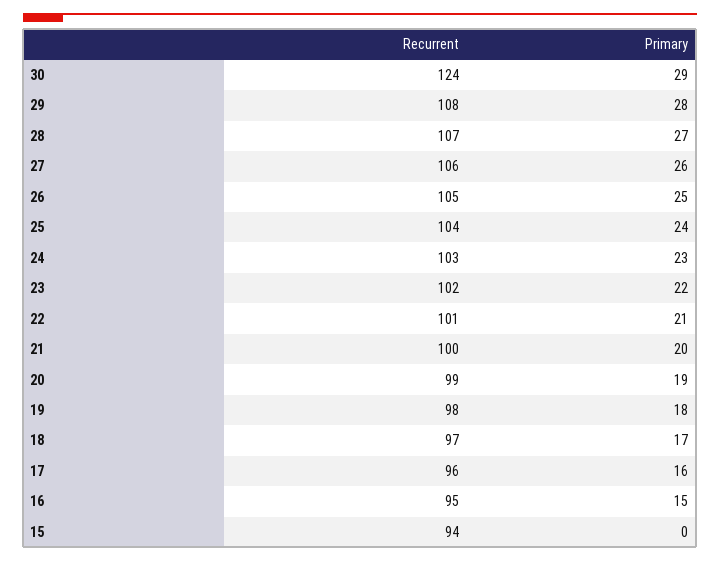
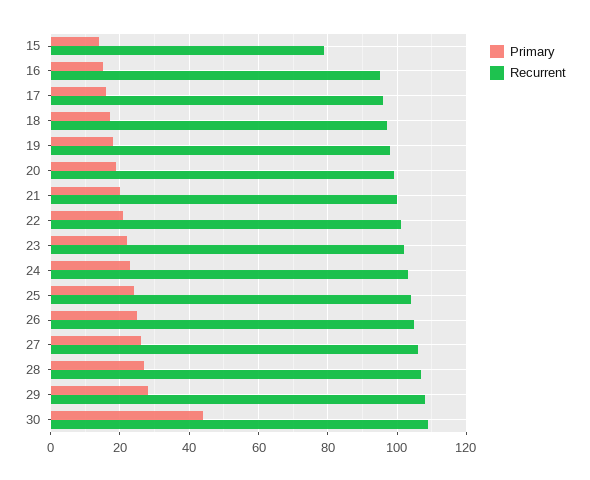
Recurrent, 30: 124 -> 110
Primary, 30: 29 -> 45
Recurrent, 15: 94 -> 80
Primary, 15: 0 -> 15

